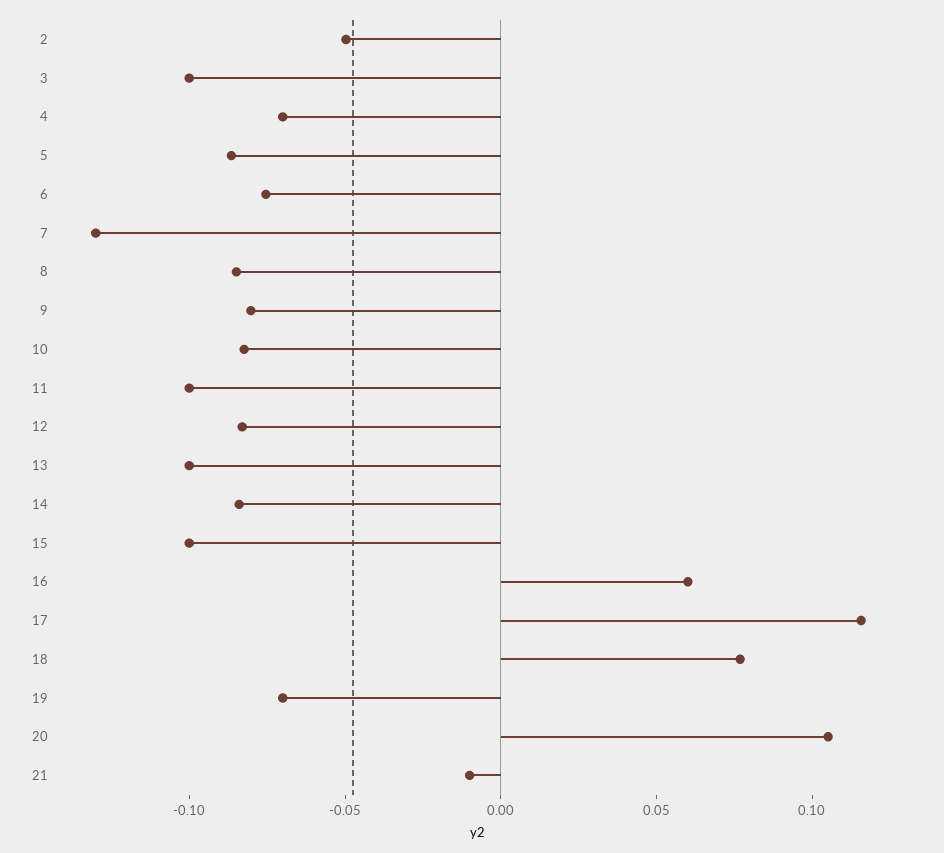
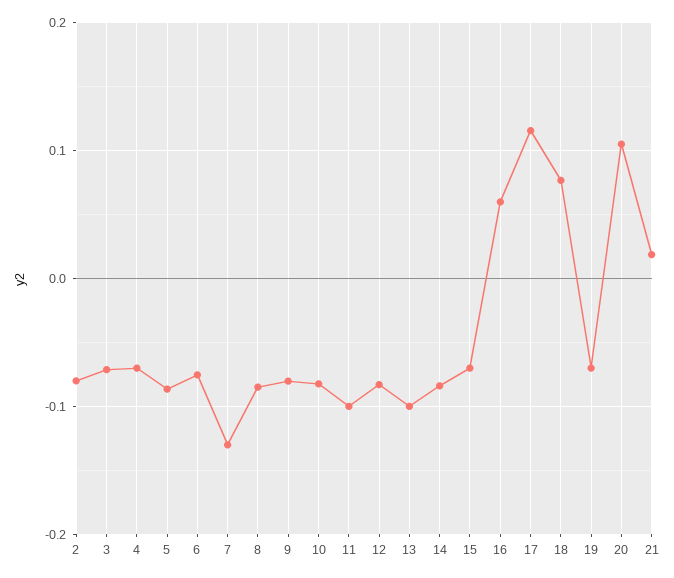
2: -0.05 -> -0.08
3: -0.1 -> -0.07
15: -0.1 -> -0.07
21: -0.01 -> 0.02

